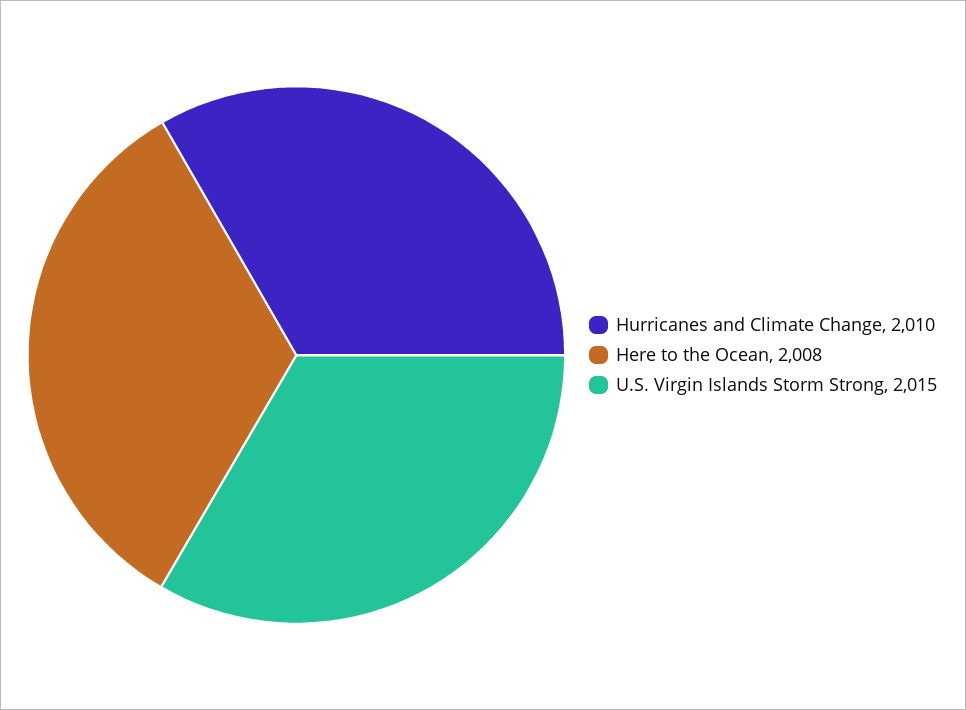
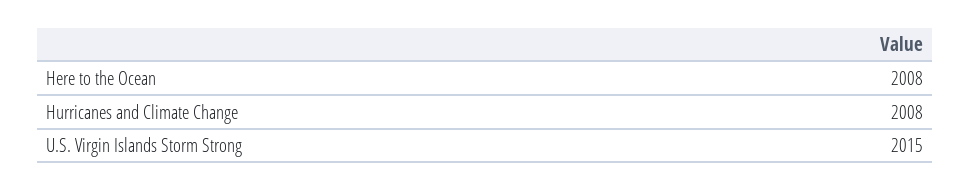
Hurricanes and Climate Change: 2010 -> 2008

